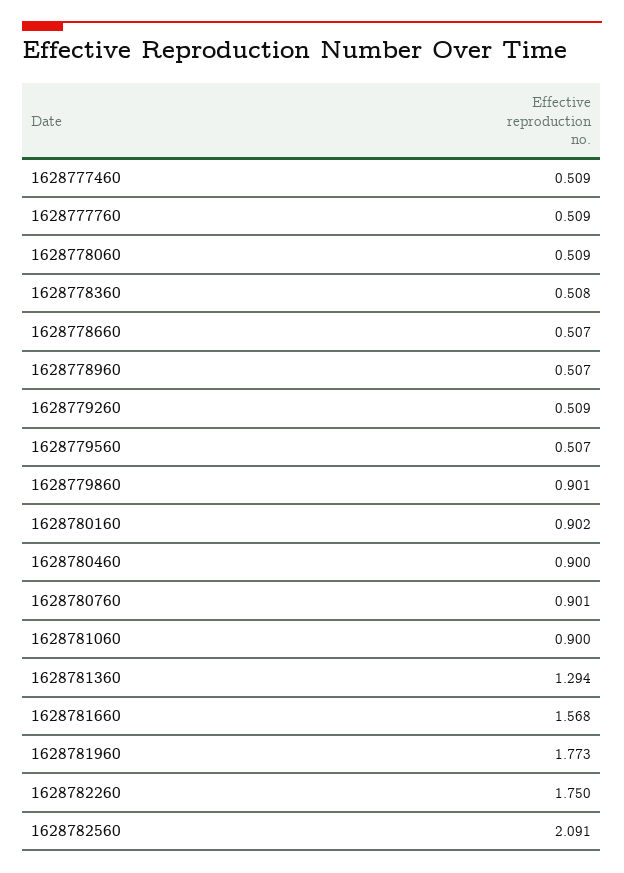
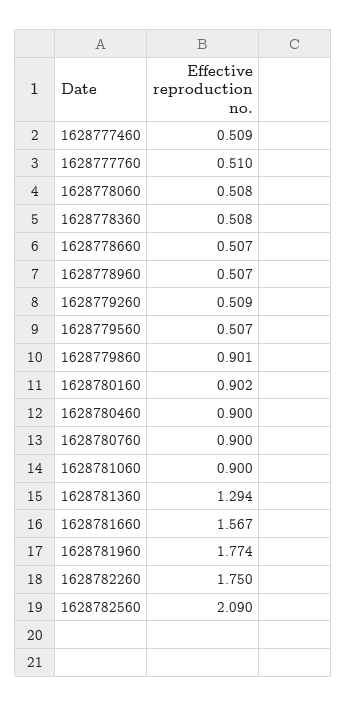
1628777760: 0.509 -> 0.51
1628778060: 0.509 -> 0.508
1628780760: 0.901 -> 0.9
1628781660: 1.568 -> 1.567
1628781960: 1.773 -> 1.774
1628782560: 2.091 -> 2.09

